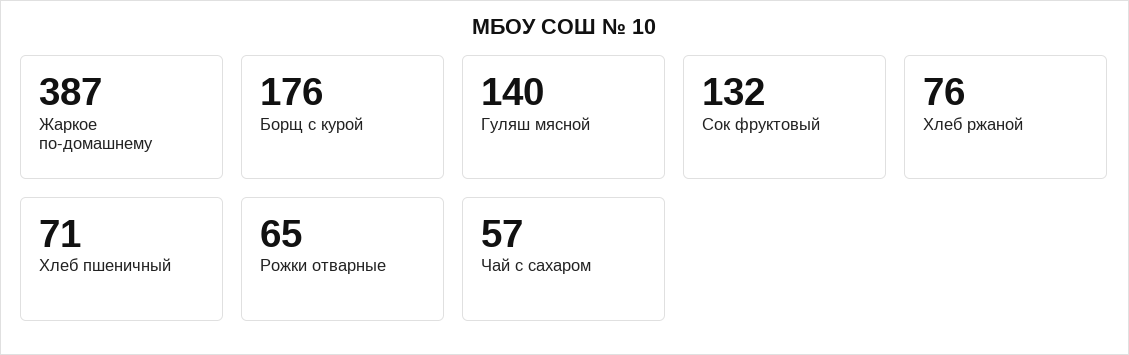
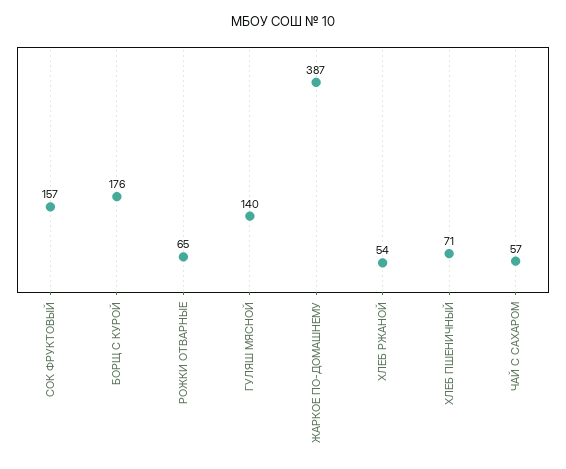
Сок фруктовый: 132 -> 157
Хлеб ржаной: 76 -> 54

